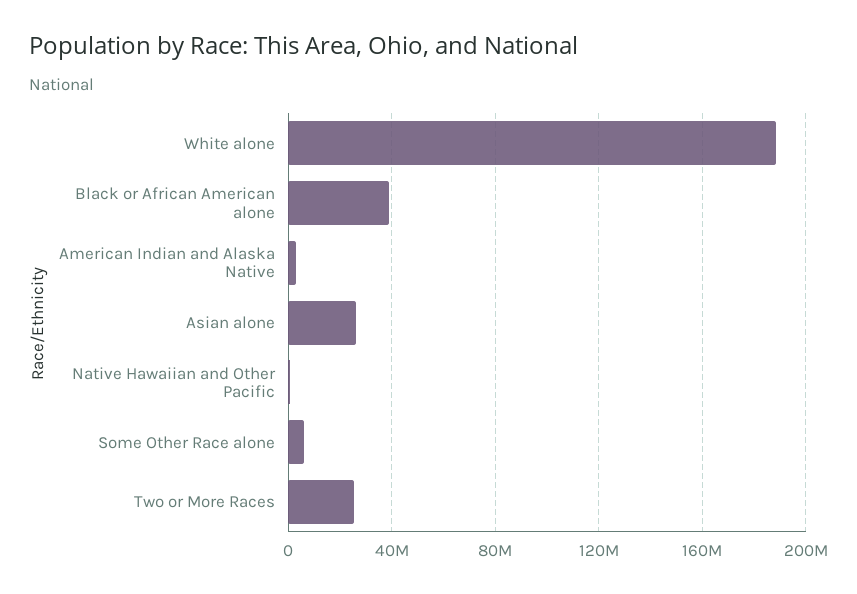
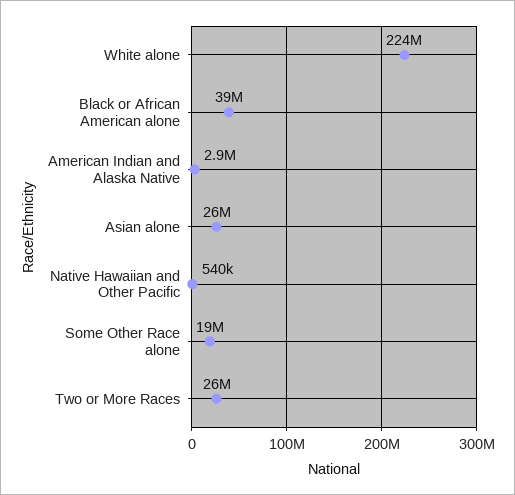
White alone: 190000000 -> 224000000
Some Other Race alone: 5000000 -> 19000000

